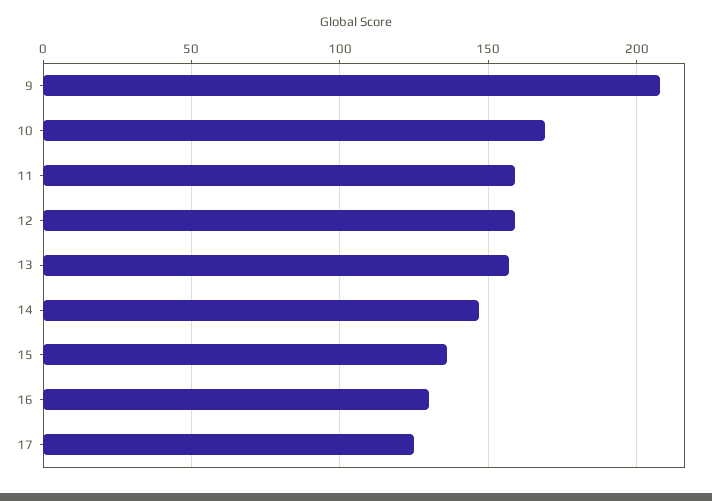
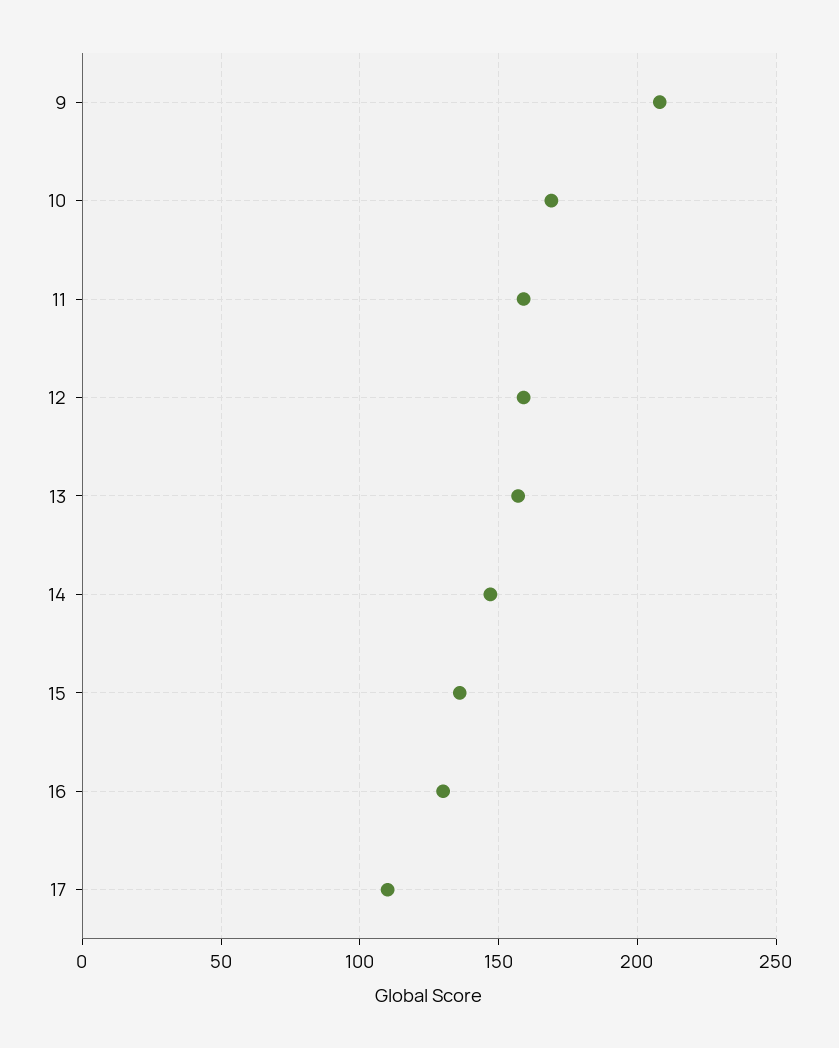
17: 125 -> 110

